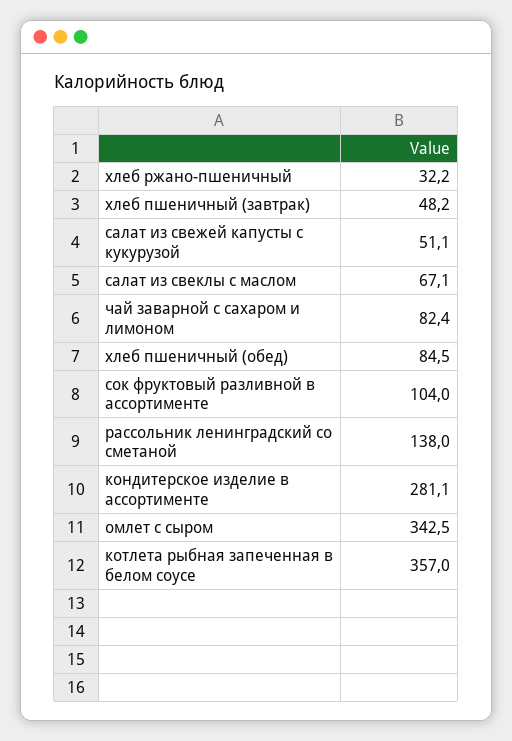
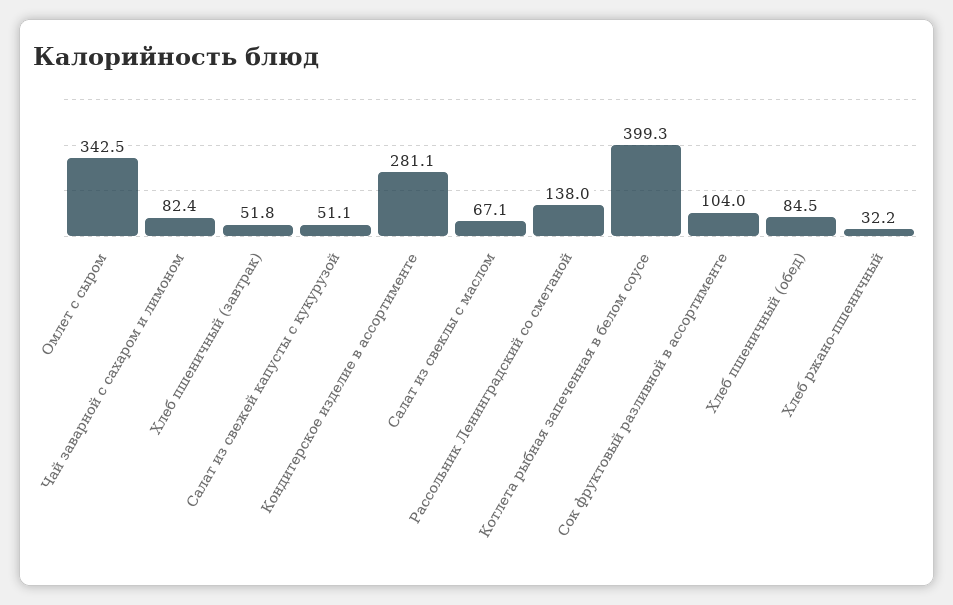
хлеб пшеничный (завтрак): 48.2 -> 51.8
котлета рыбная запеченная в белом соусе: 357 -> 399.3

